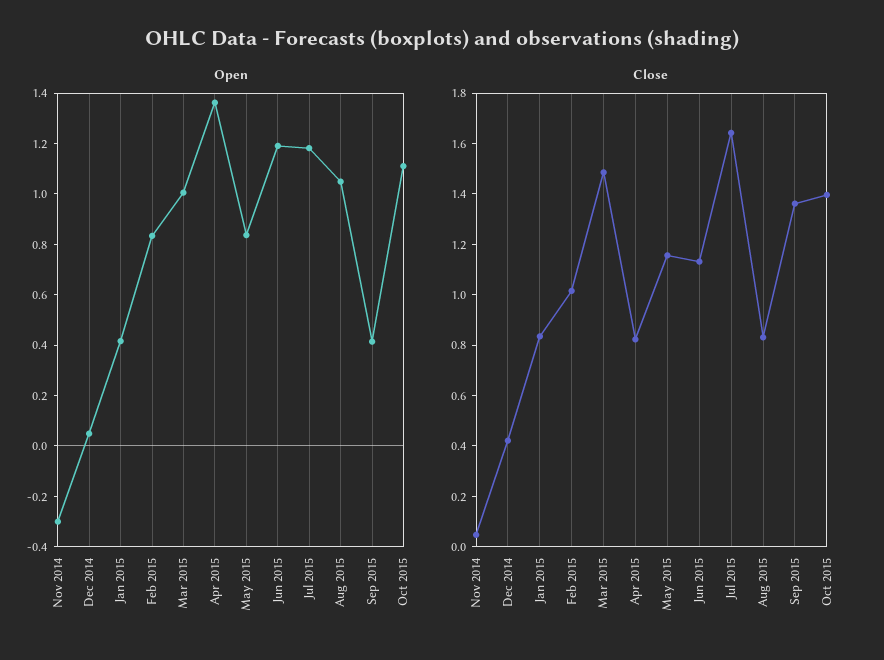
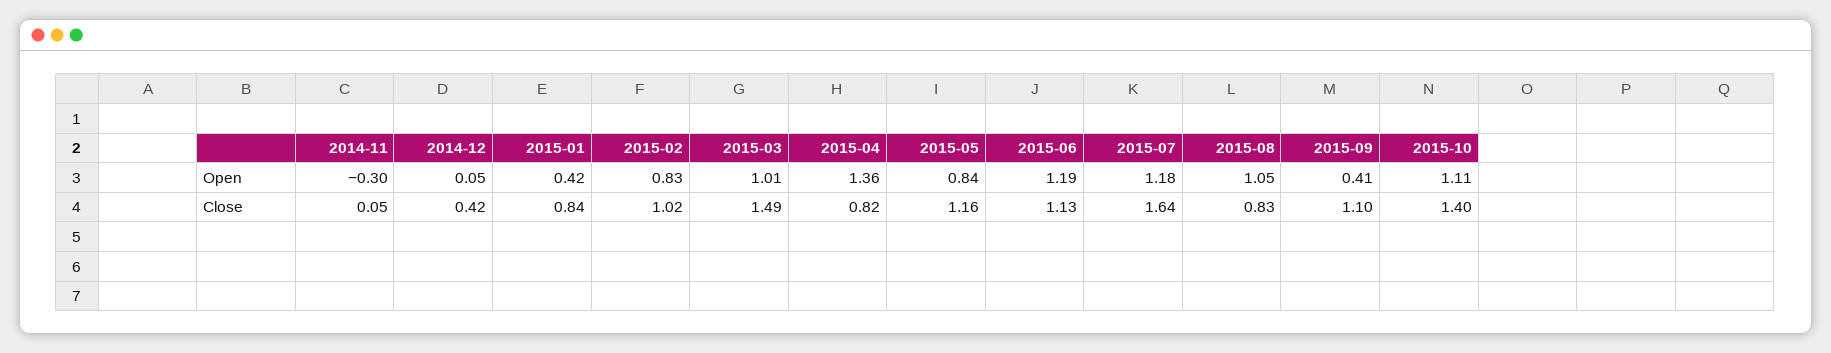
Close, Sep 2015: 1.35 -> 1.1

